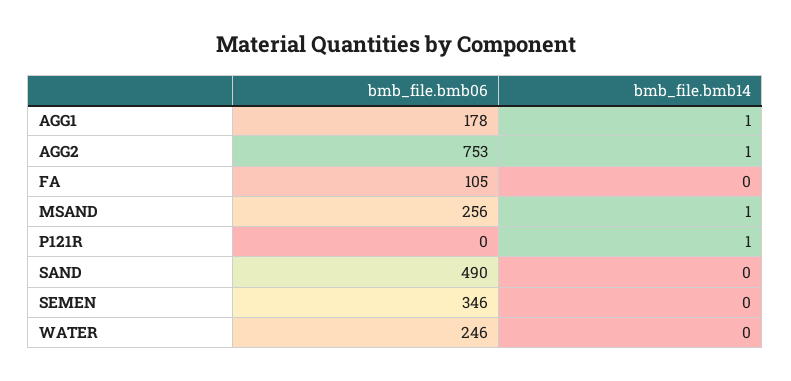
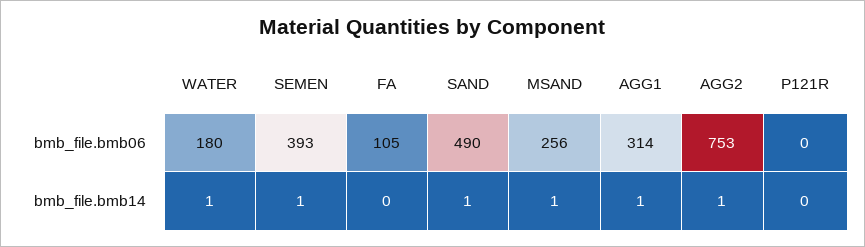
bmb_file.bmb06, AGG1: 178 -> 314
bmb_file.bmb14, P121R: 1 -> 0
bmb_file.bmb14, SAND: 0 -> 1
bmb_file.bmb06, SEMEN: 346 -> 393
bmb_file.bmb14, SEMEN: 0 -> 1
bmb_file.bmb06, WATER: 246 -> 180
bmb_file.bmb14, WATER: 0 -> 1

